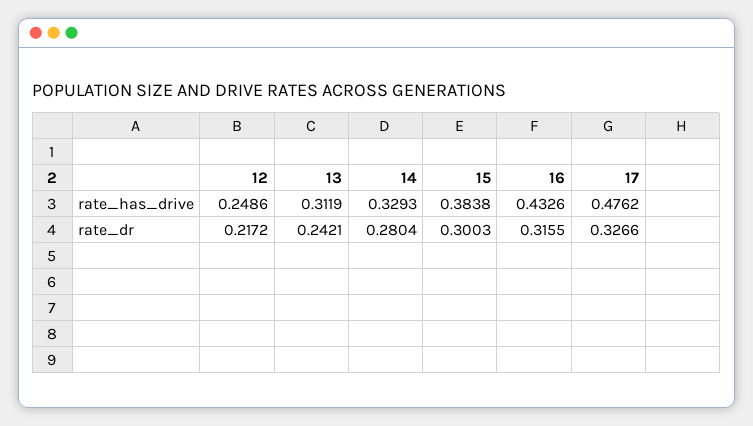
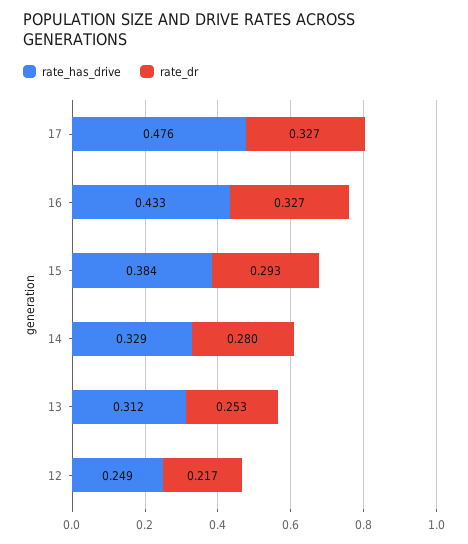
rate_dr, 13: 0.2421 -> 0.253
rate_dr, 15: 0.3003 -> 0.293
rate_dr, 16: 0.3155 -> 0.327

